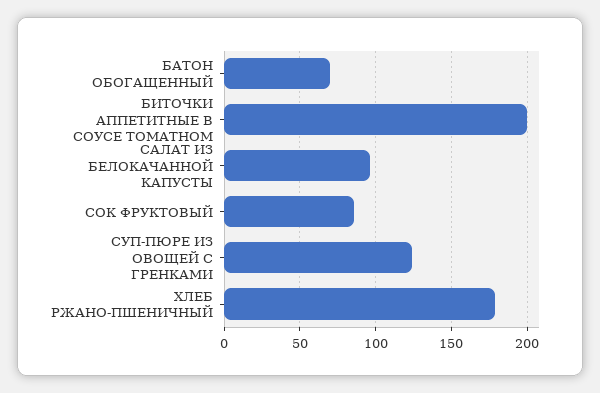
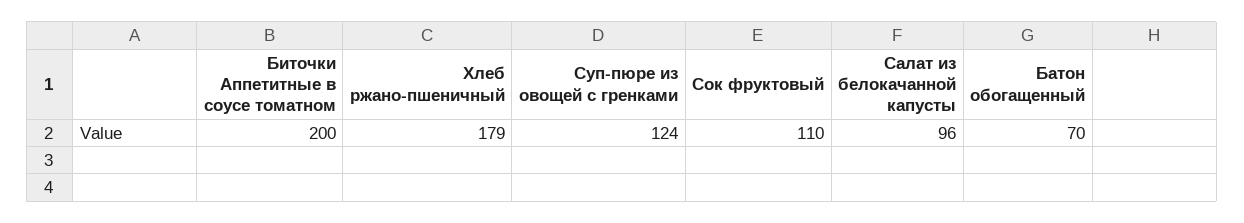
СОК ФРУКТОВЫЙ: 85 -> 110

